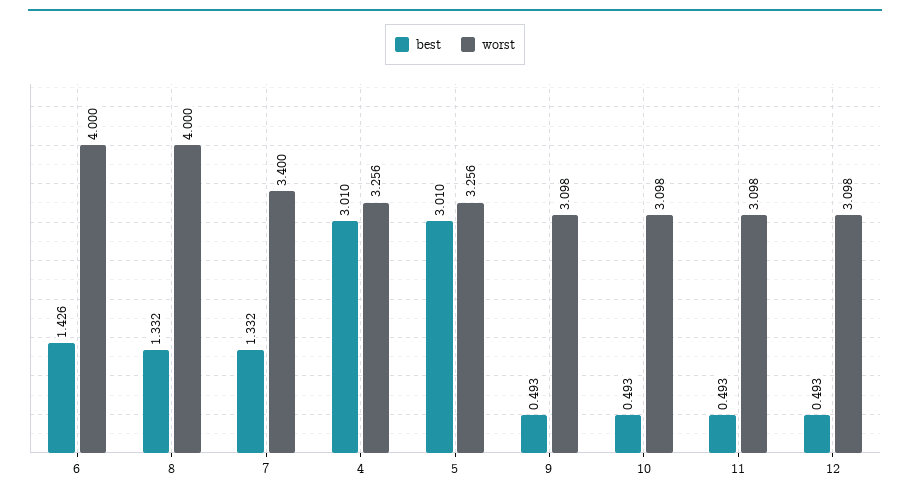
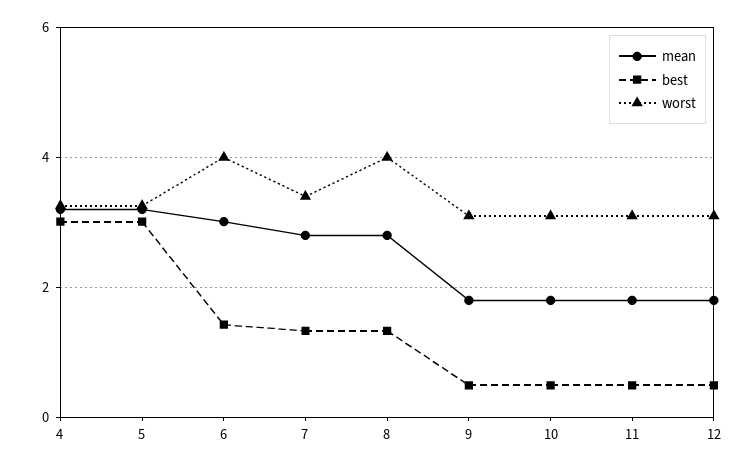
mean, 4: none -> 3.2
mean, 5: none -> 3.2
mean, 6: none -> 3
mean, 7: none -> 2.8
mean, 8: none -> 2.8
mean, 9: none -> 1.8
mean, 10: none -> 1.8
mean, 11: none -> 1.8
mean, 12: none -> 1.8

